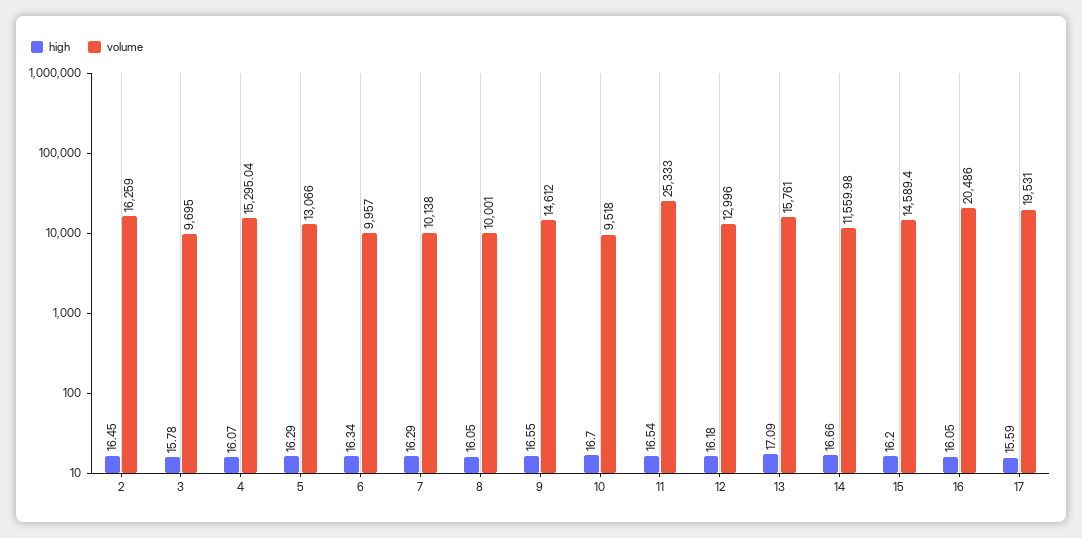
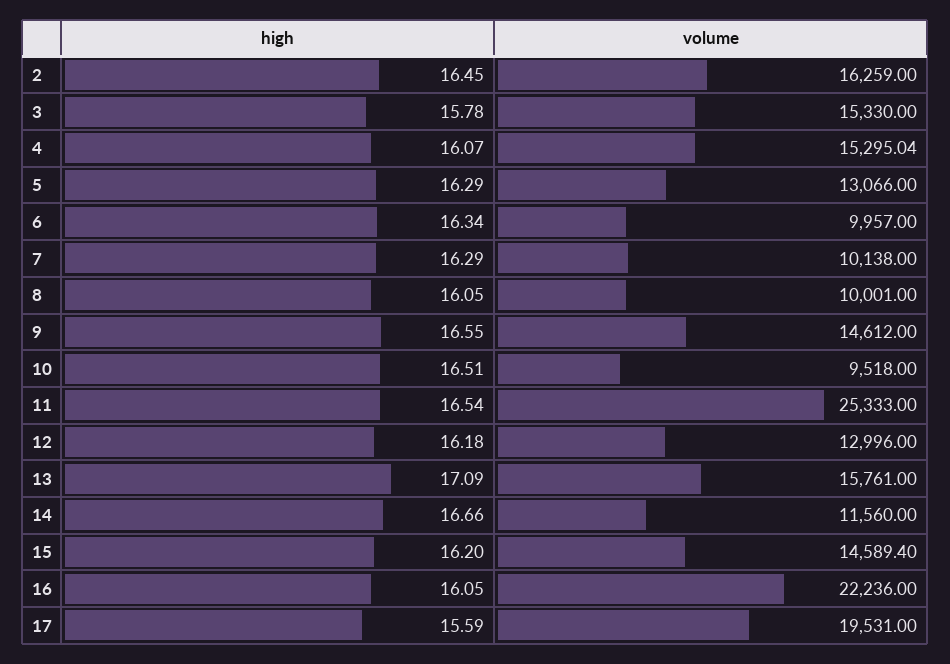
volume, 3: 9695 -> 15330
high, 10: 16.7 -> 16.51
volume, 14: 11559.98 -> 11560
volume, 16: 20486 -> 22236

